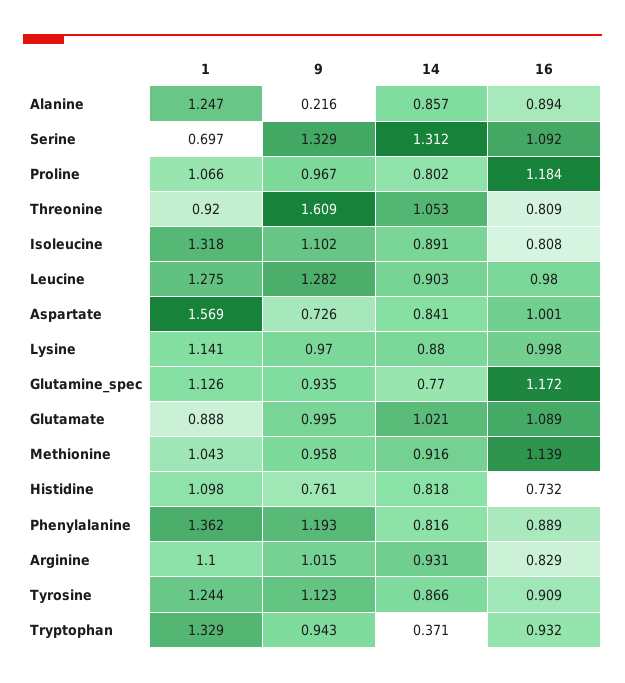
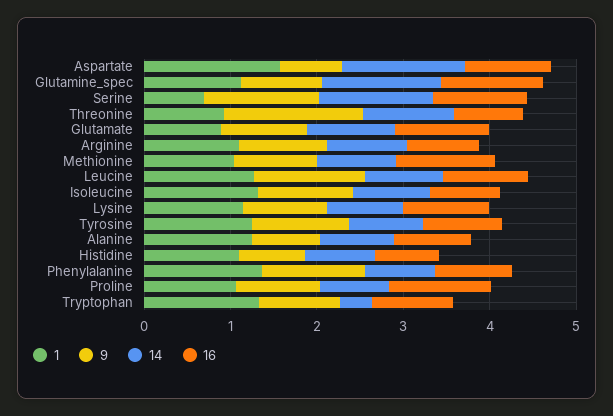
9, Alanine: 0.216 -> 0.8
14, Aspartate: 0.841 -> 1.4
14, Glutamine_spec: 0.77 -> 1.4

